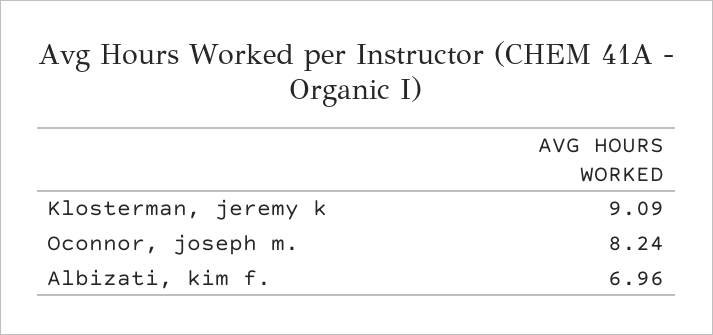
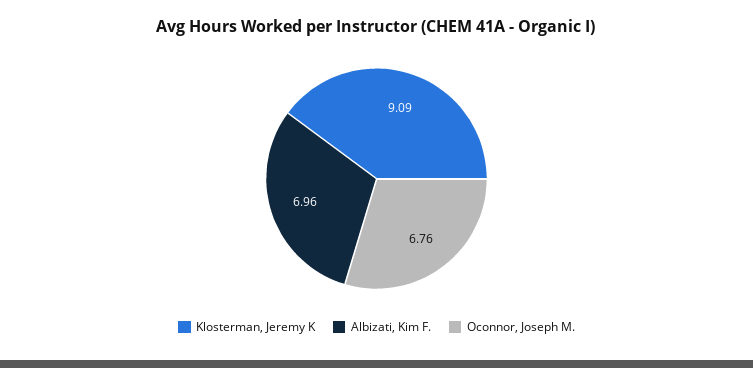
Oconnor, joseph m.: 8.24 -> 6.76

